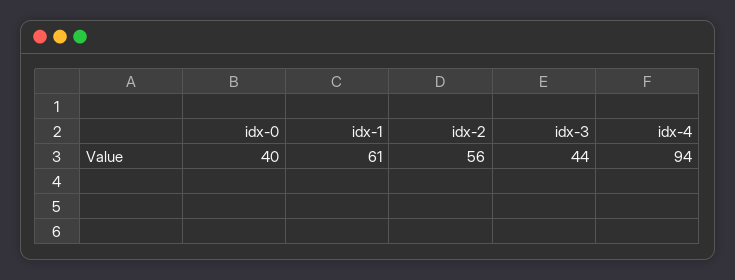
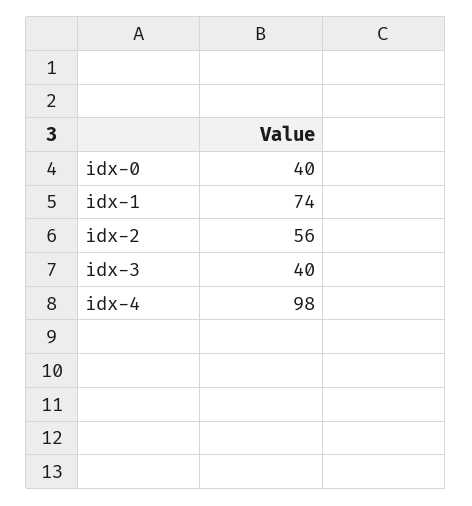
idx-1: 61 -> 74
idx-3: 44 -> 40
idx-4: 94 -> 98

